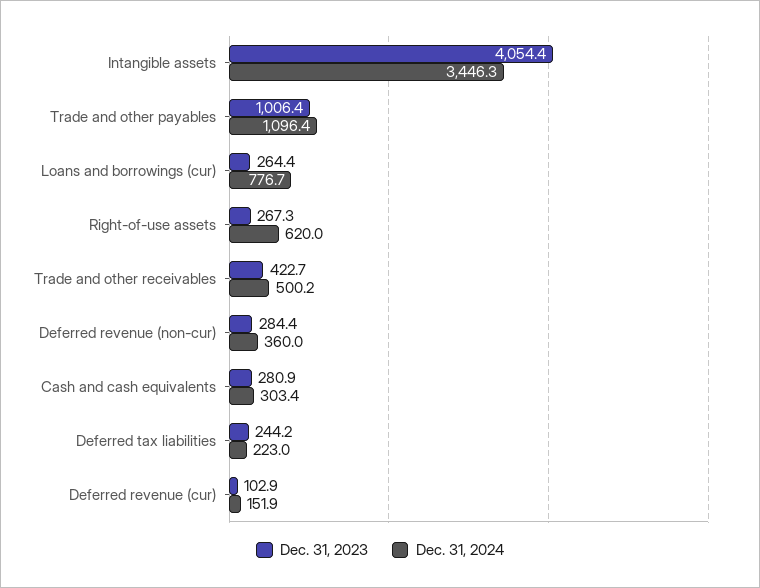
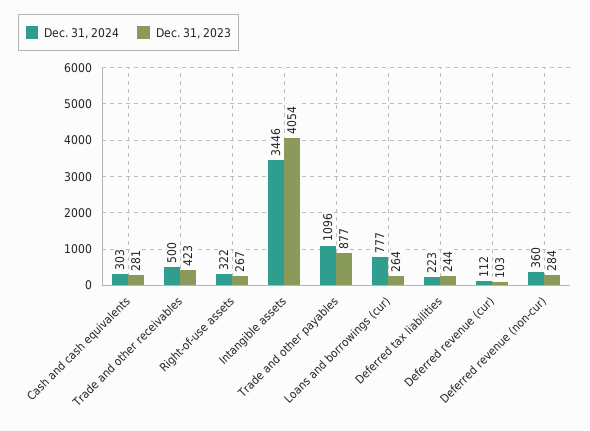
Dec. 31, 2023, Trade and other payables: 1006.4 -> 877
Dec. 31, 2024, Right-of-use assets: 620 -> 322
Dec. 31, 2024, Deferred revenue (cur): 151.9 -> 112

